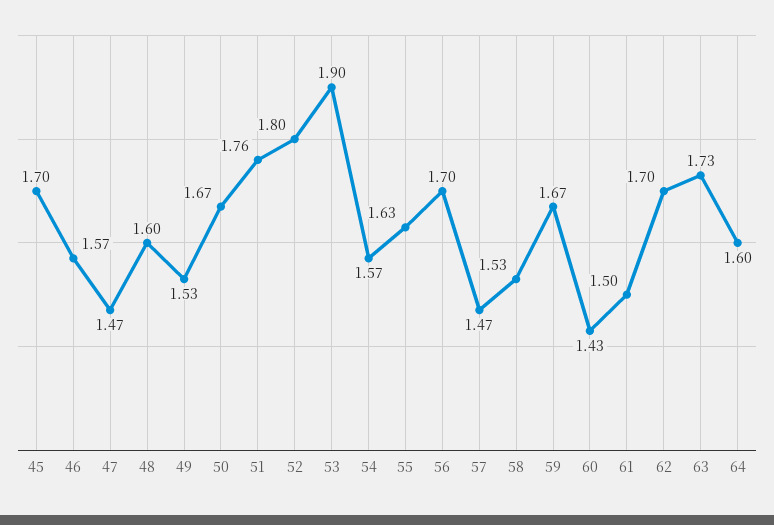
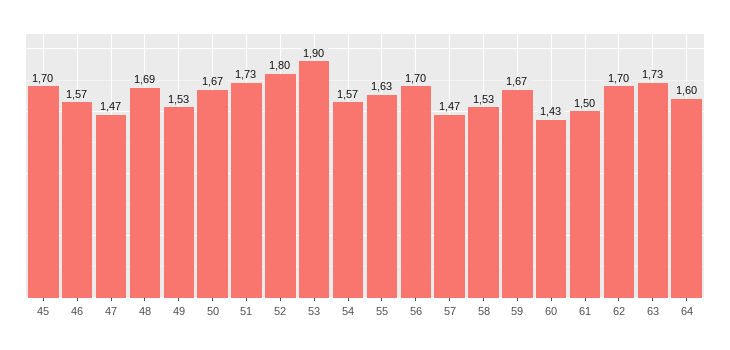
48: 1.6 -> 1.69
51: 1.76 -> 1.73

